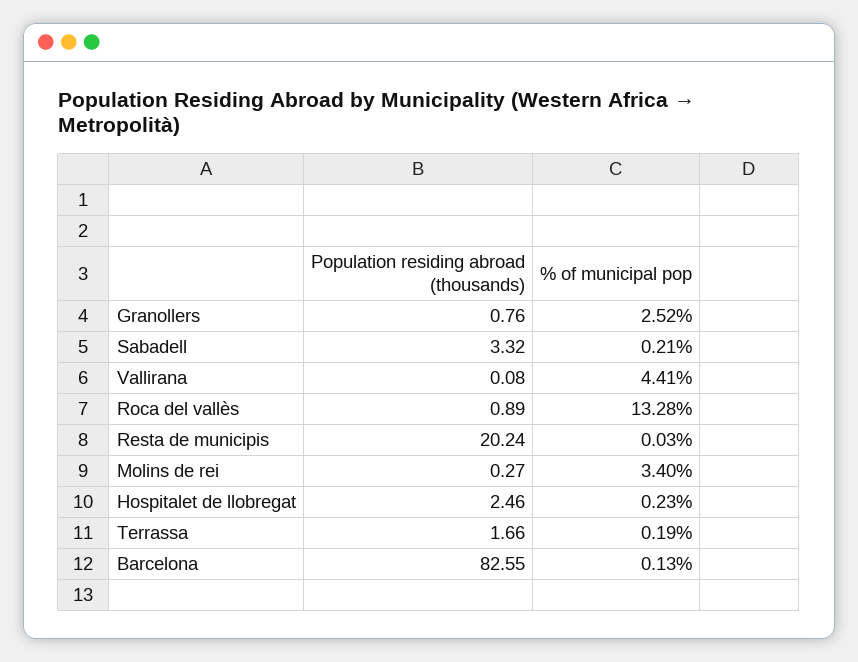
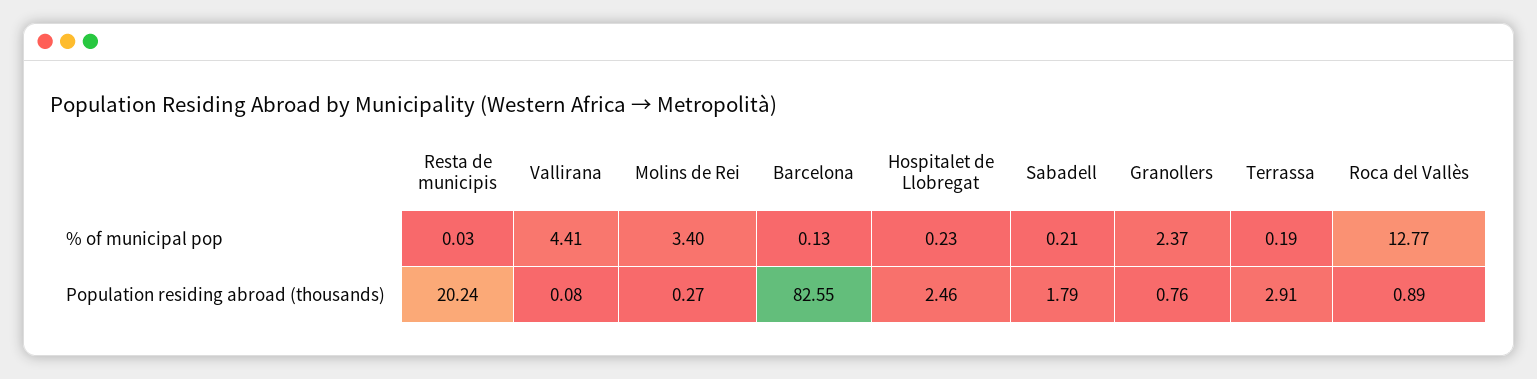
% of municipal pop, Granollers: 2.52 -> 2.37
Population residing abroad (thousands), Sabadell: 3.32 -> 1.79
% of municipal pop, Roca del vallès: 13.28 -> 12.77
Population residing abroad (thousands), Terrassa: 1.66 -> 2.91

